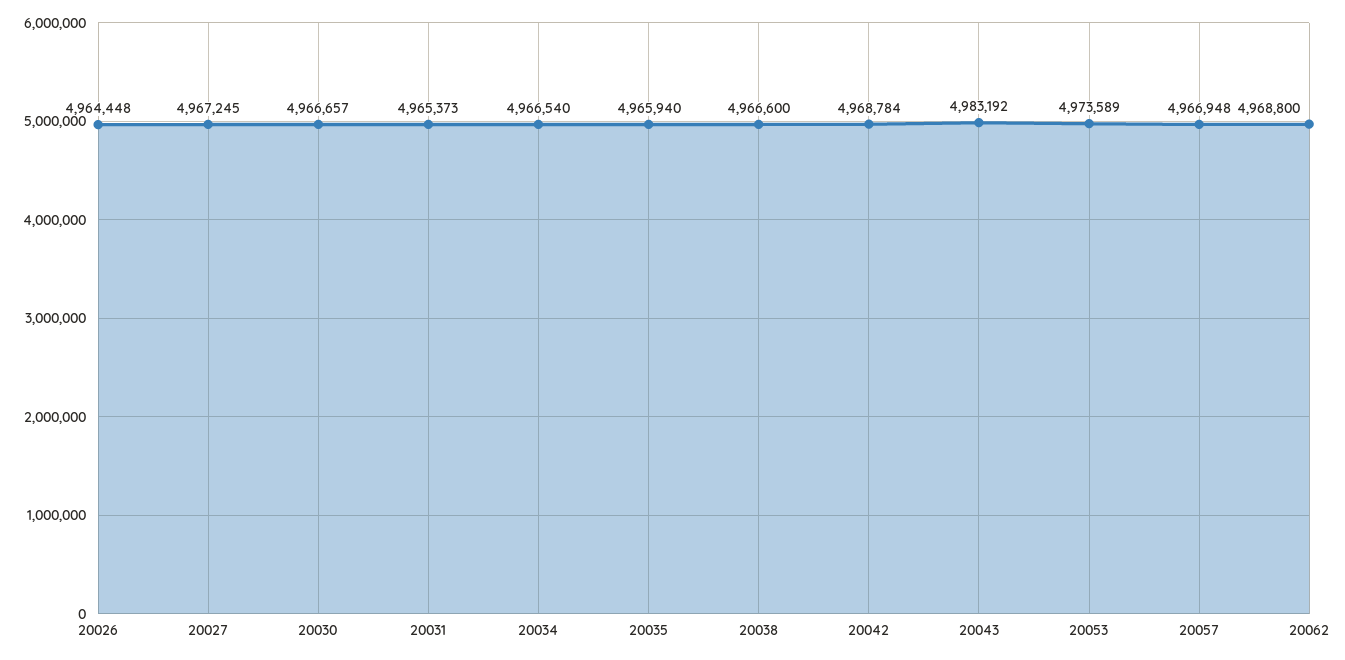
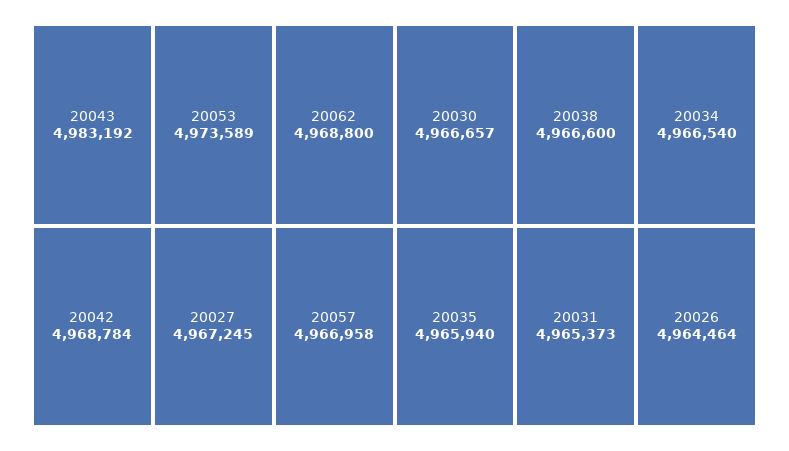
20026: 4964448 -> 4964464
20057: 4966948 -> 4966958

